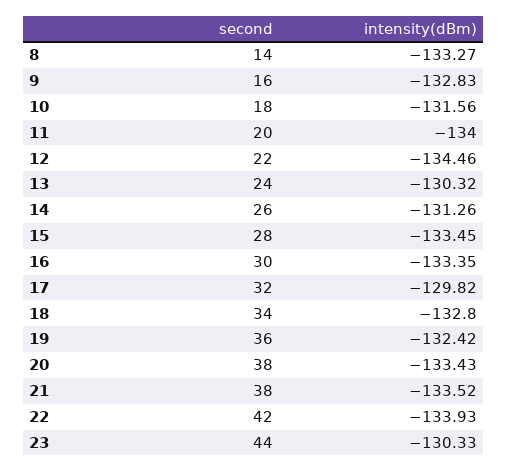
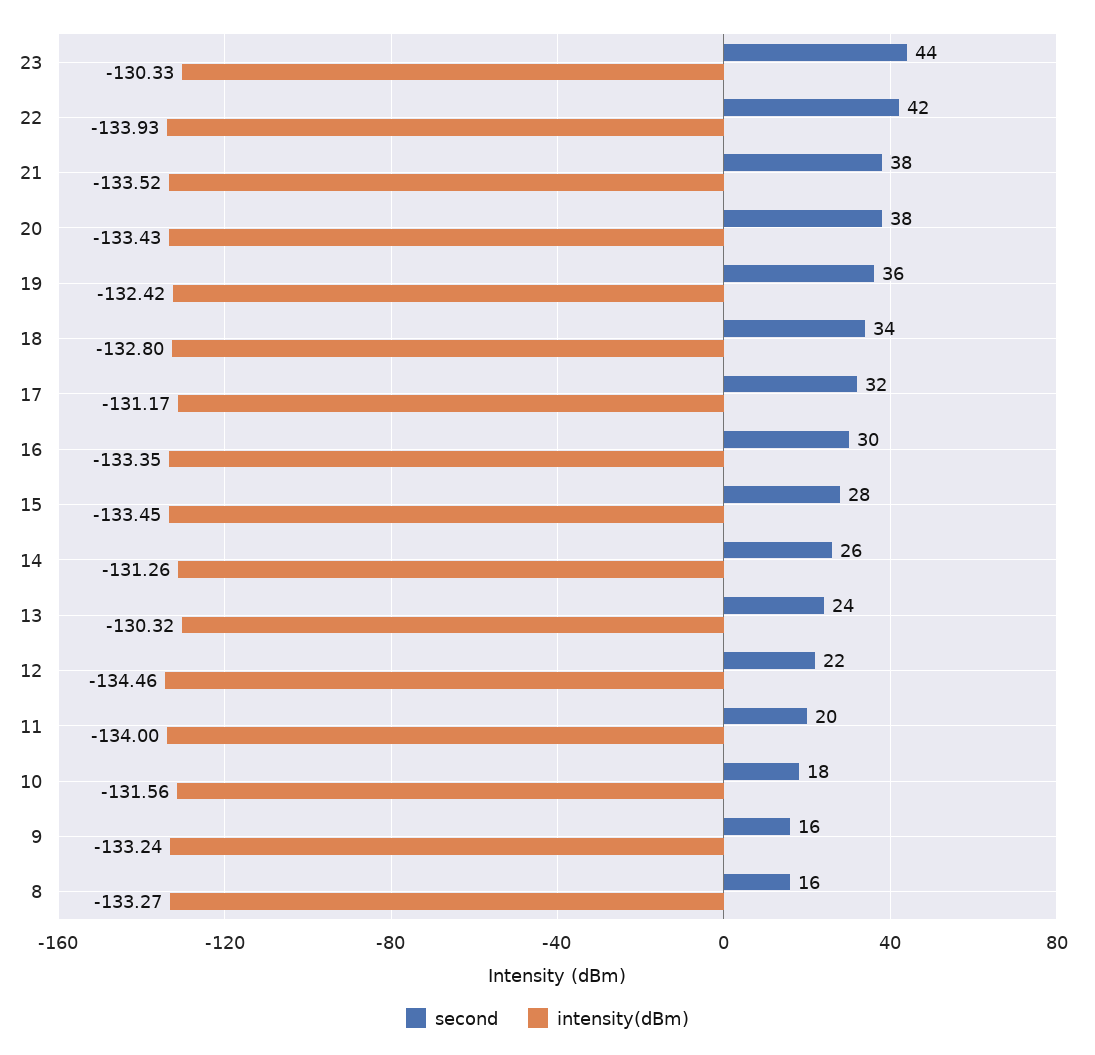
second, 8: 14 -> 16
intensity(dBm), 9: -132.83 -> -133.24
intensity(dBm), 17: -129.82 -> -131.17

